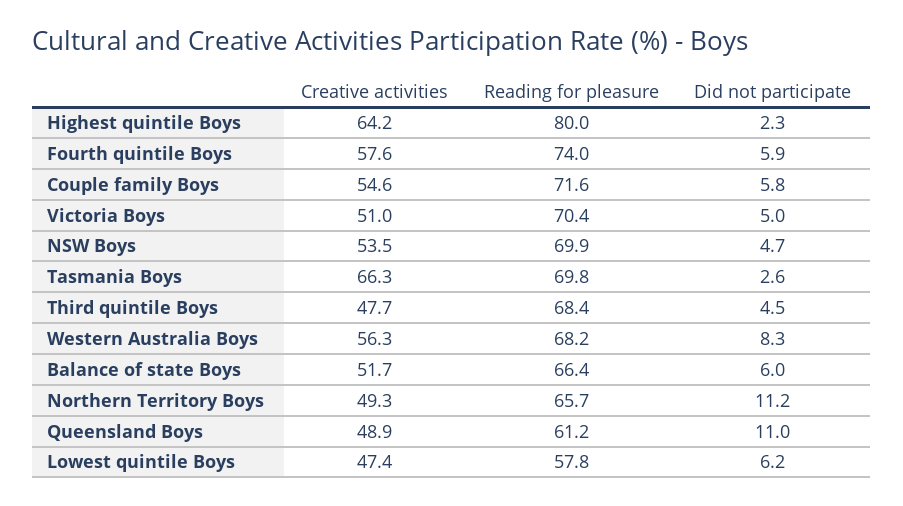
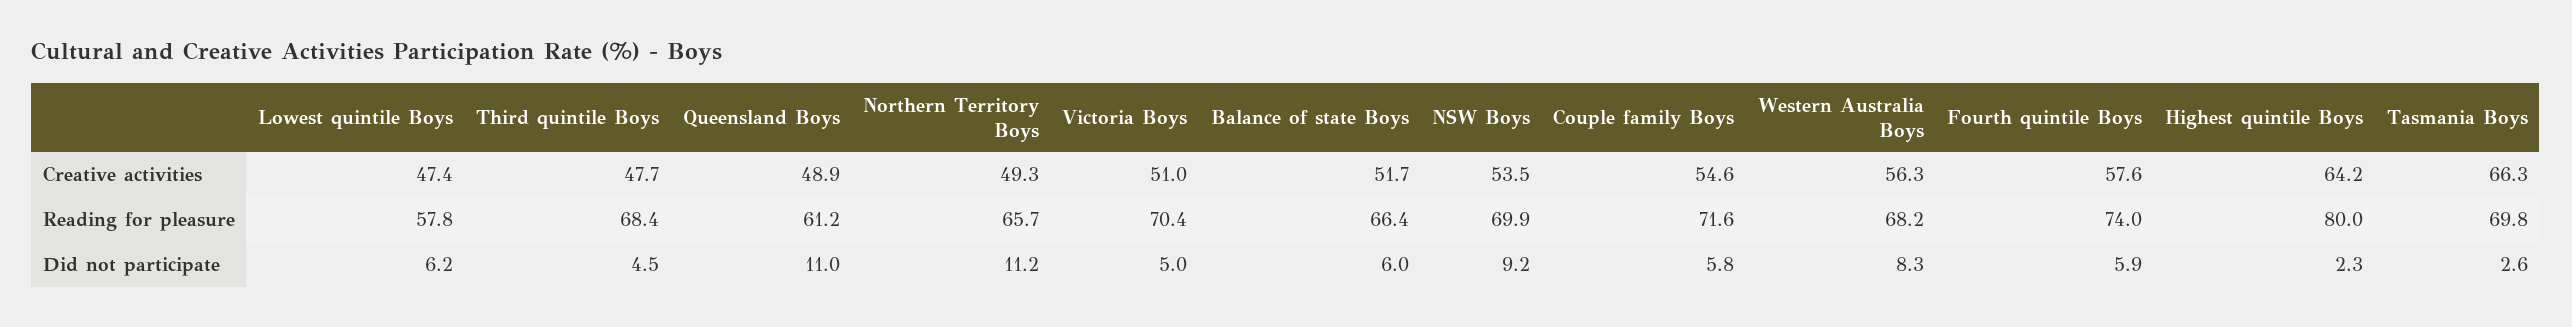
Did not participate, NSW Boys: 4.7 -> 9.2

